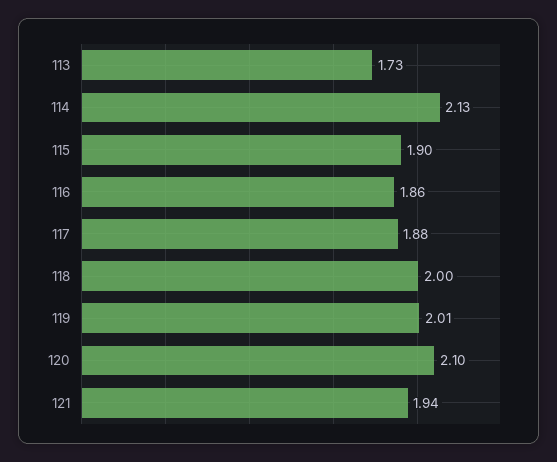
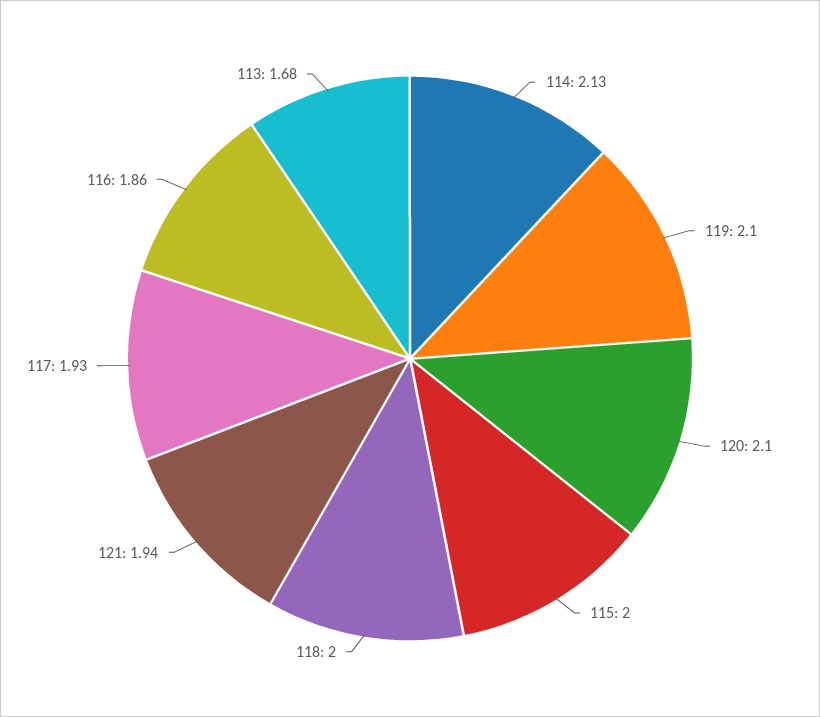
113: 1.73 -> 1.68
115: 1.9 -> 2
117: 1.88 -> 1.93
119: 2.01 -> 2.1

